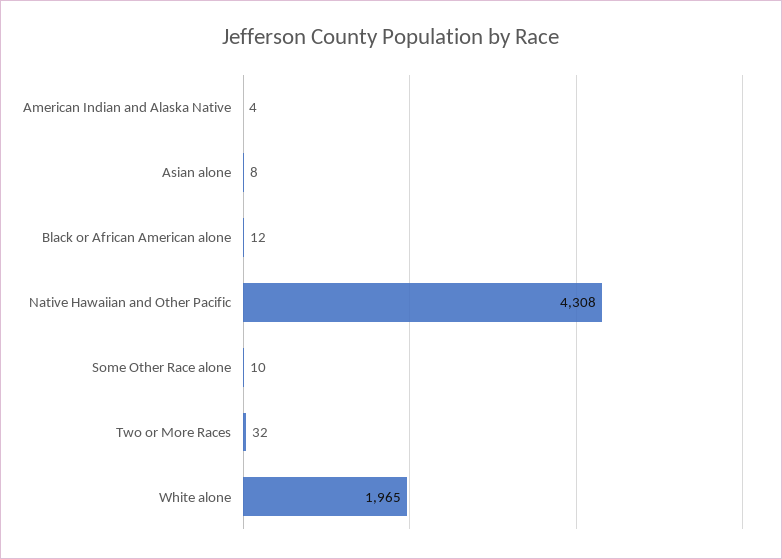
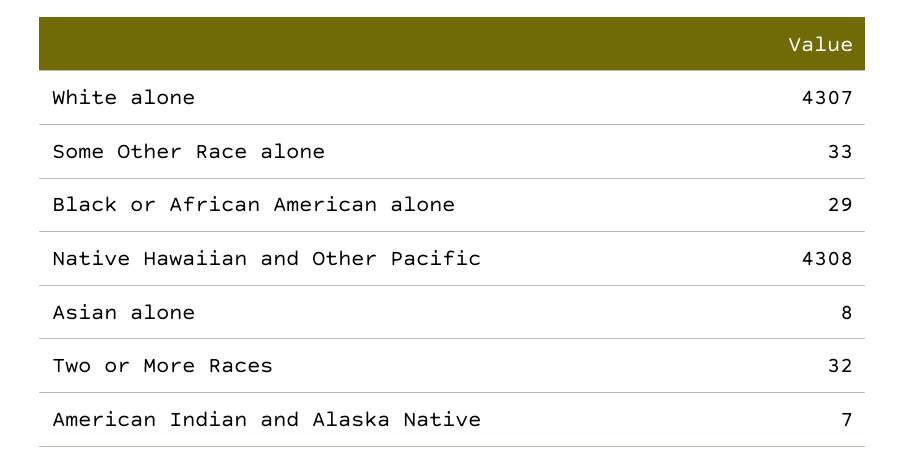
American Indian and Alaska Native: 4 -> 7
Black or African American alone: 12 -> 29
Some Other Race alone: 10 -> 33
White alone: 1965 -> 4307

